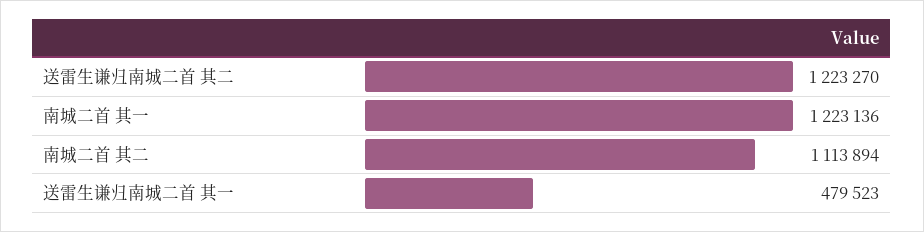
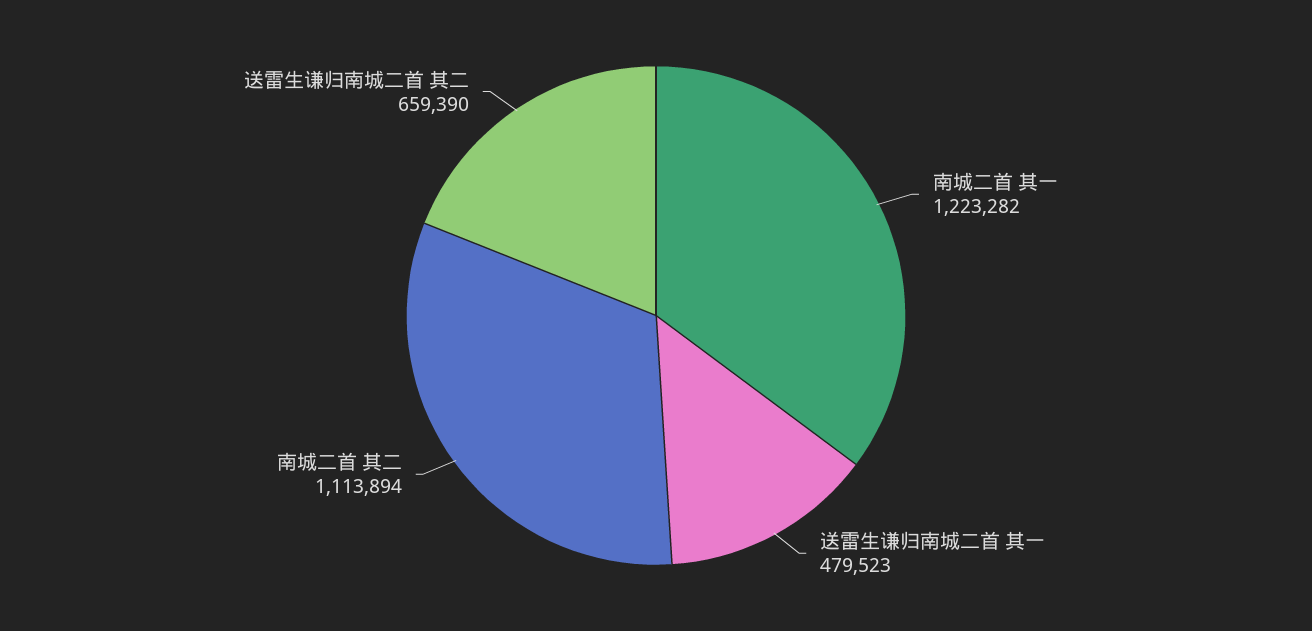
送雷生谦归南城二首 其二: 1223270 -> 659390
南城二首 其一: 1223136 -> 1223282

